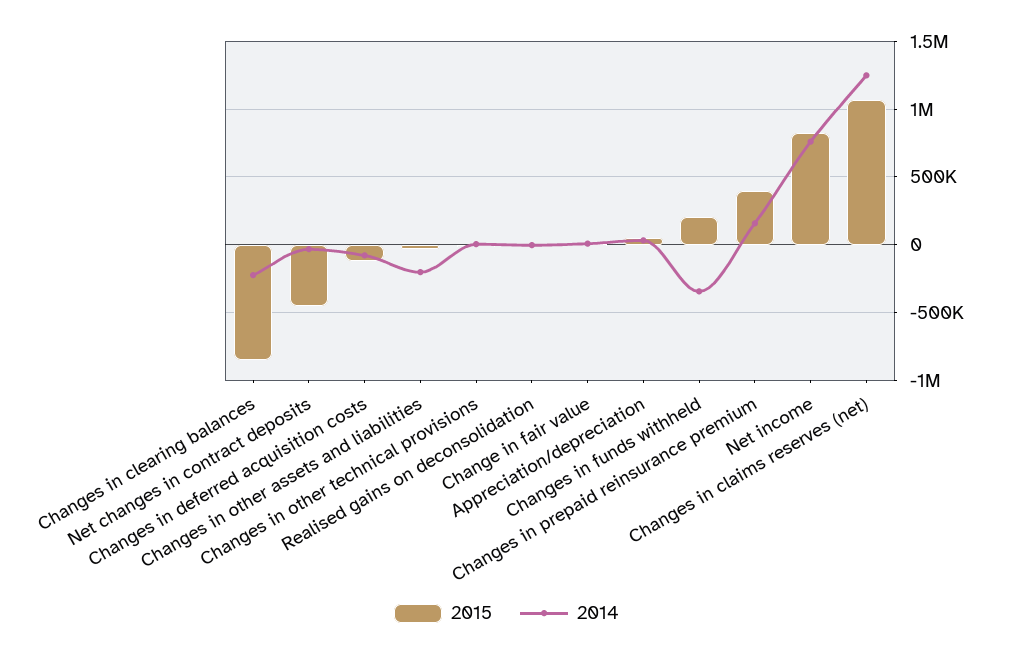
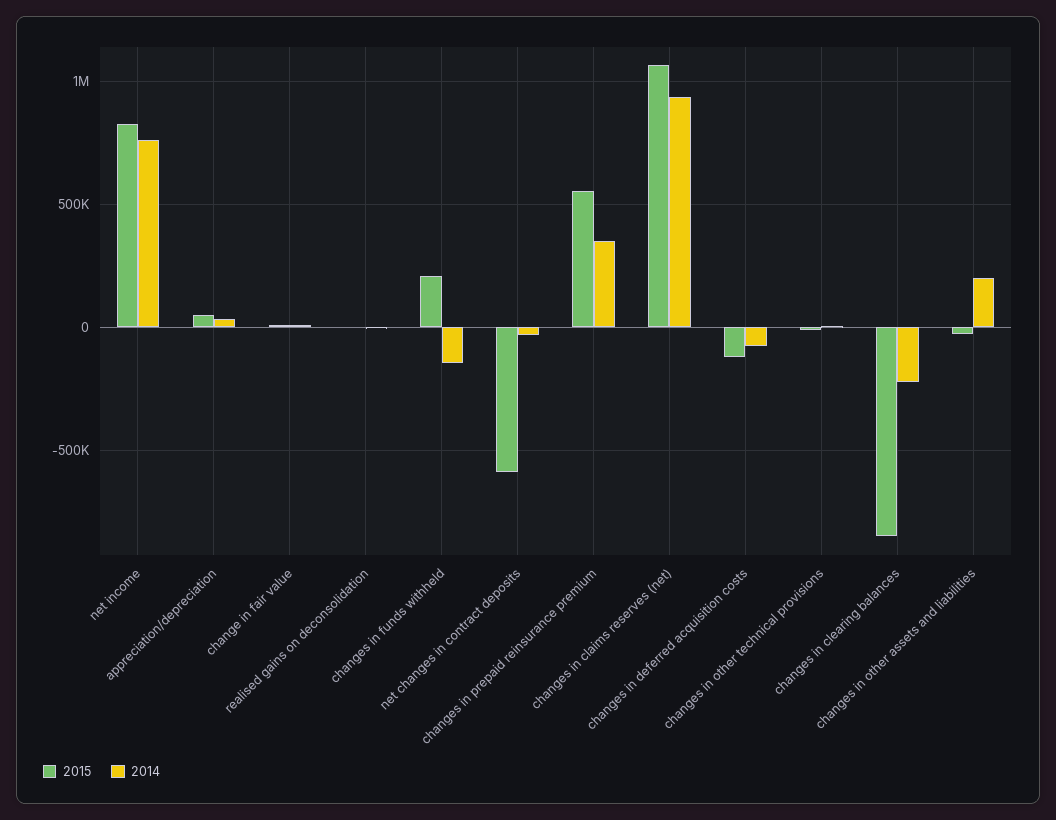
2015, Net changes in contract deposits: -450000 -> -600000
2014, Changes in other assets and liabilities: -200000 -> 200000
2014, Changes in funds withheld: -350000 -> -150000
2015, Changes in prepaid reinsurance premium: 400000 -> 550000
2014, Changes in prepaid reinsurance premium: 150000 -> 350000
2014, Changes in claims reserves (net): 1250000 -> 950000

